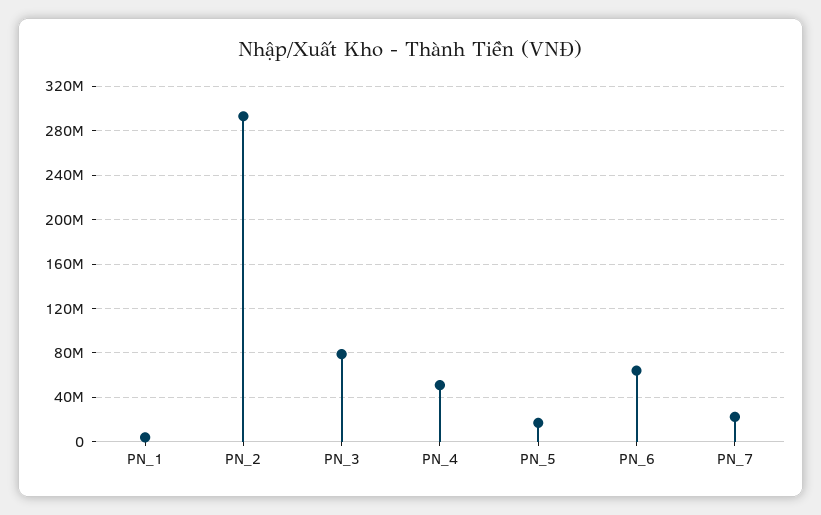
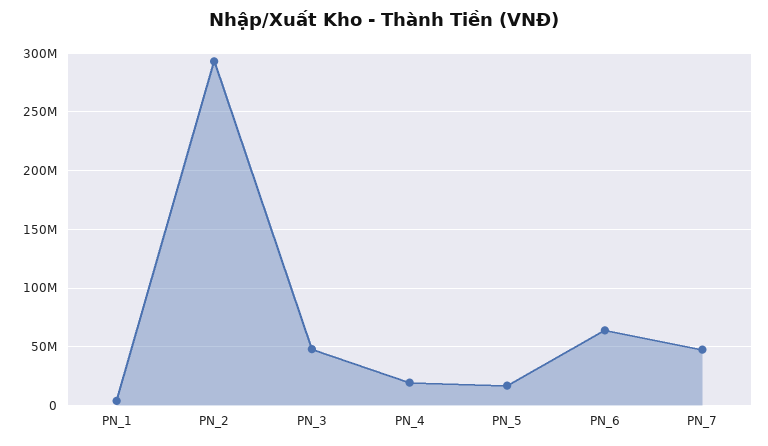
PN_3: 80000000 -> 50000000
PN_4: 50000000 -> 20000000
PN_7: 20000000 -> 50000000

